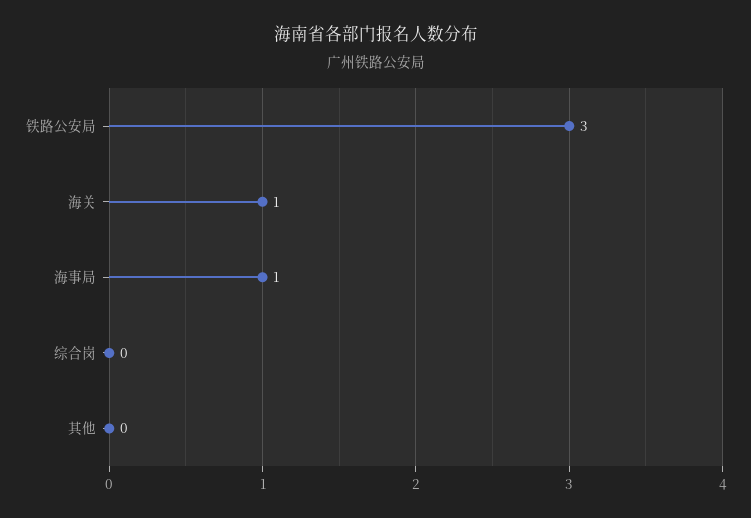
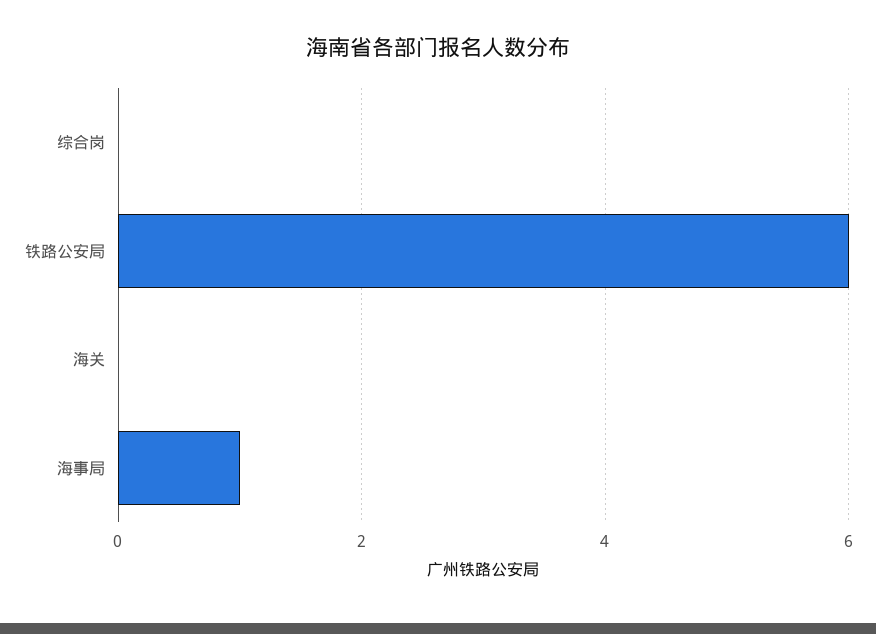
铁路公安局: 3 -> 6
海关: 1 -> 0
其他: 0 -> none

